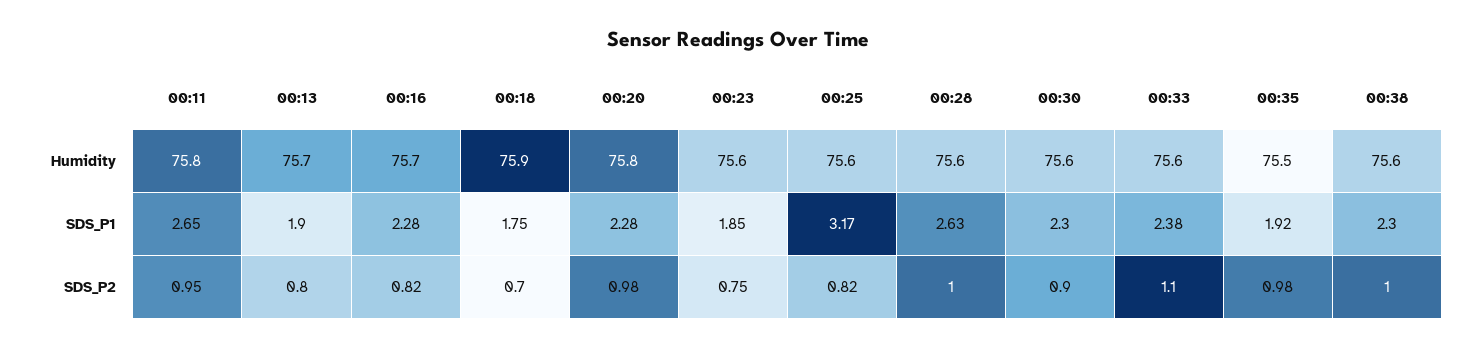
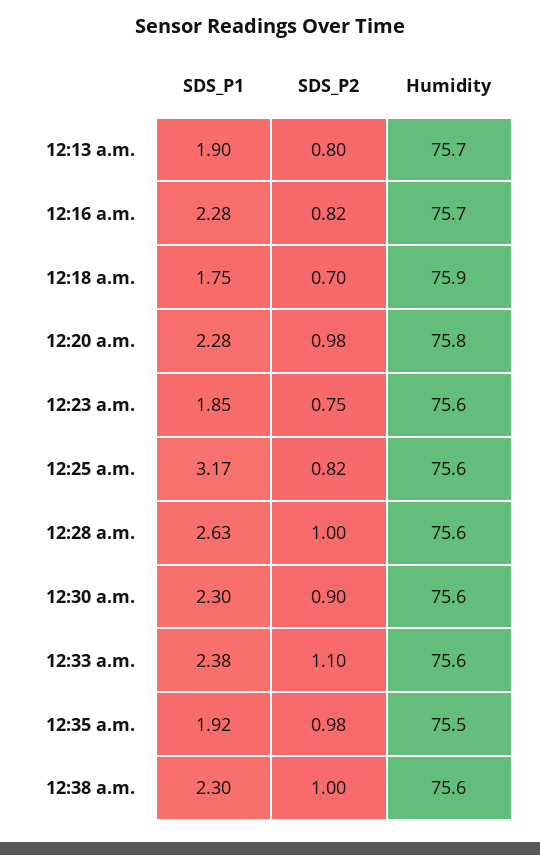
00:11, Humidity: 75.8 -> none
00:11, SDS_P1: 2.65 -> none
00:11, SDS_P2: 0.95 -> none

